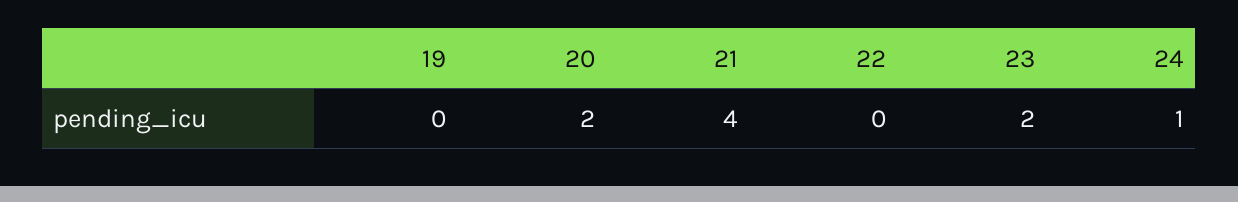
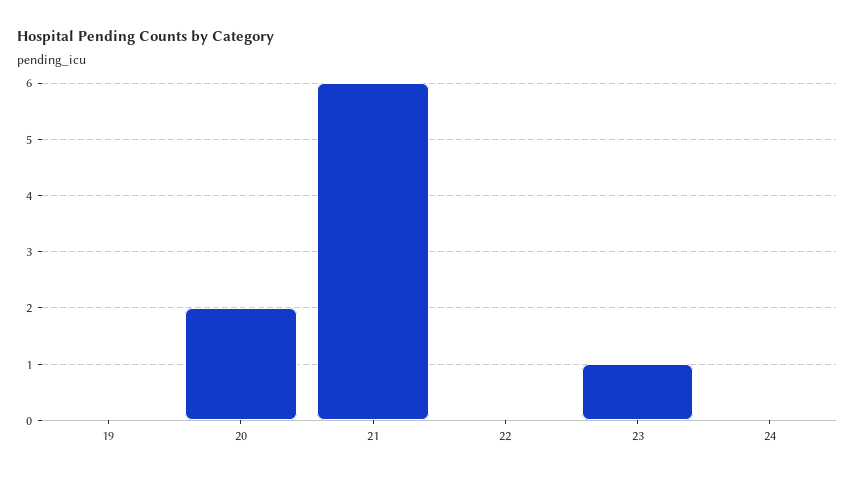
21: 4 -> 6
23: 2 -> 1
24: 1 -> 0

